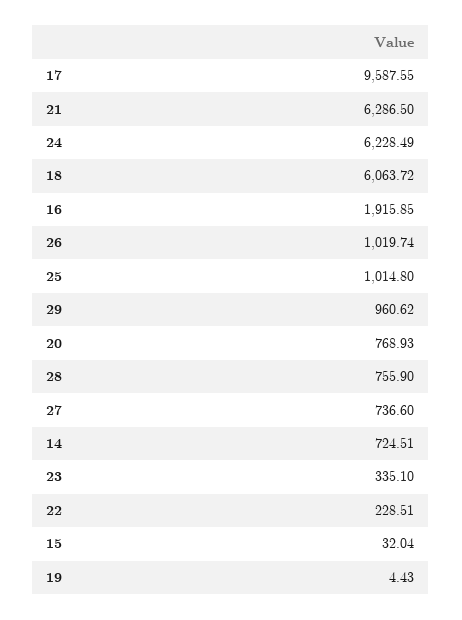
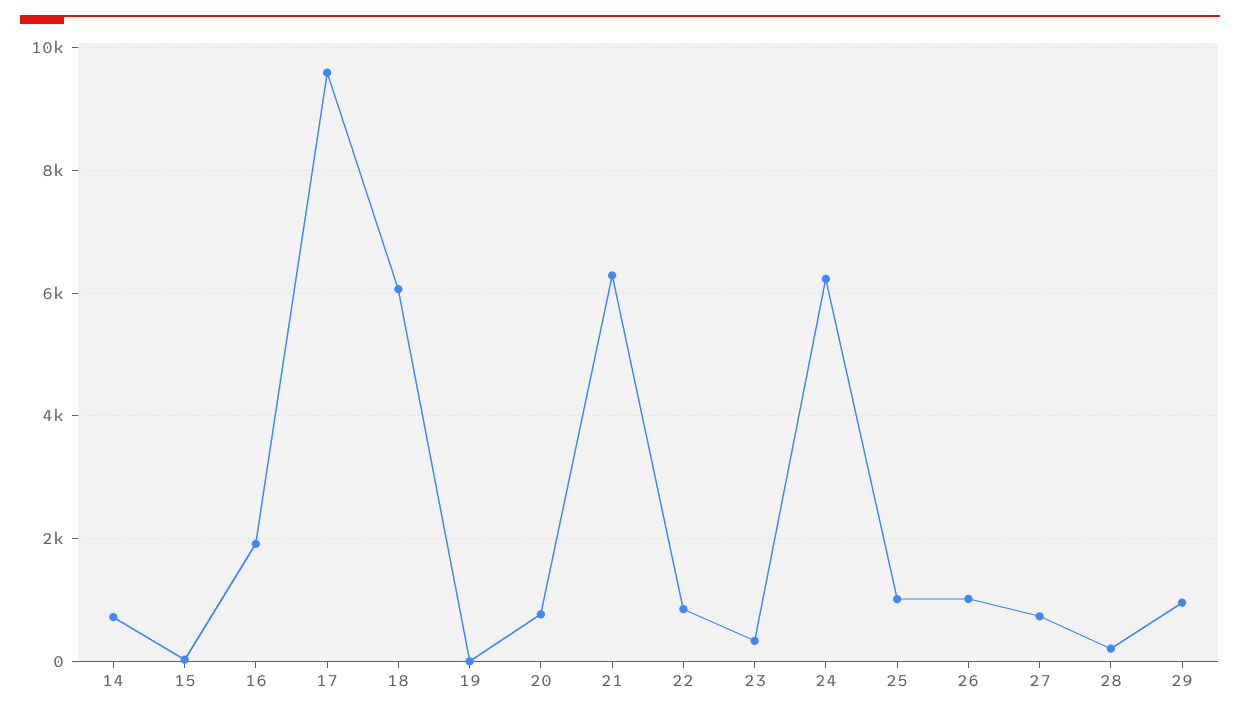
28: 755.9 -> 200
22: 228.51 -> 800

